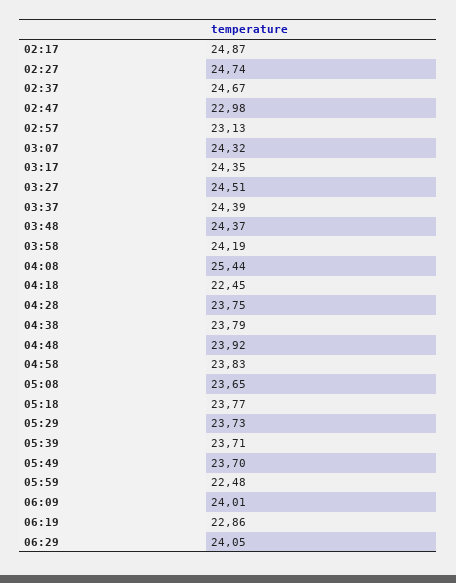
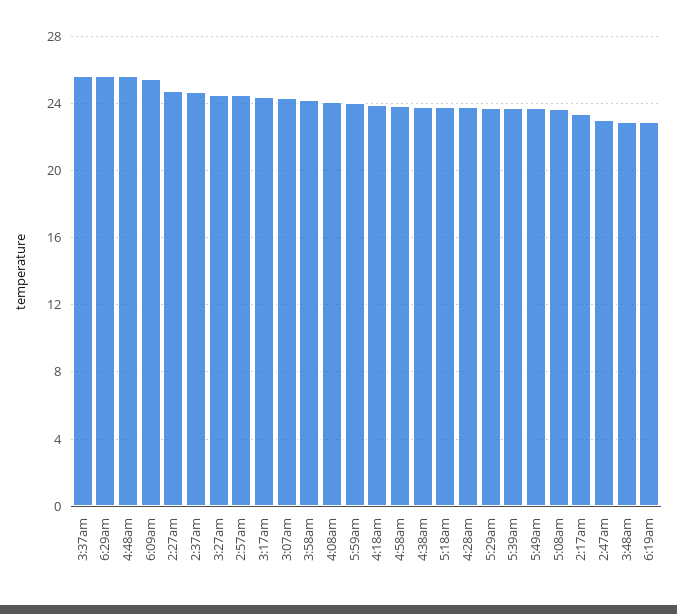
02:17: 24.87 -> 23.5
02:57: 23.13 -> 24.5
03:37: 24.39 -> 25.5
03:48: 24.37 -> 23
04:08: 25.44 -> 24
04:18: 22.45 -> 24
04:48: 23.92 -> 25.5
05:59: 22.48 -> 24
06:09: 24.01 -> 25.5
06:29: 24.05 -> 25.5

